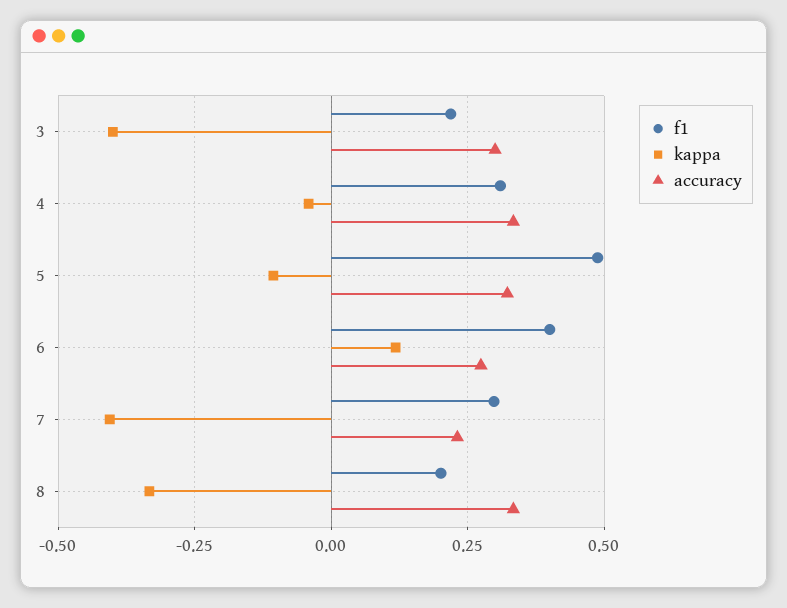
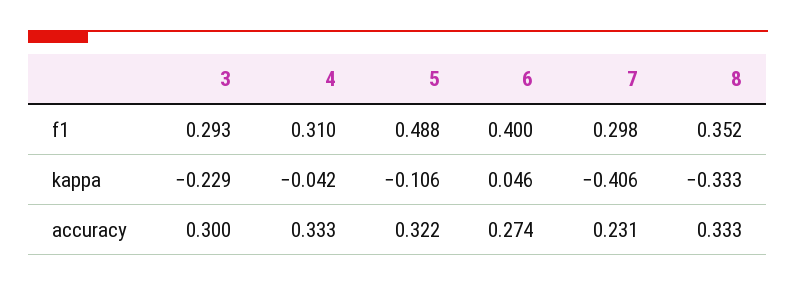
f1, 3: 0.225 -> 0.293
kappa, 3: -0.4 -> -0.229
kappa, 6: 0.125 -> 0.046
f1, 8: 0.2 -> 0.352

